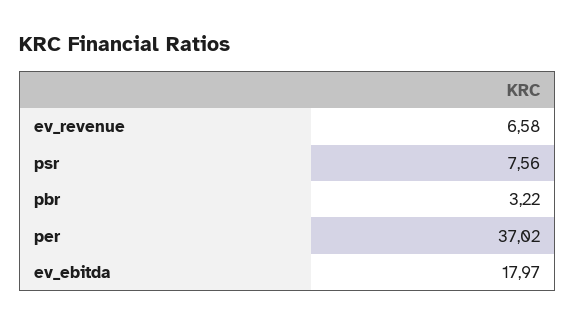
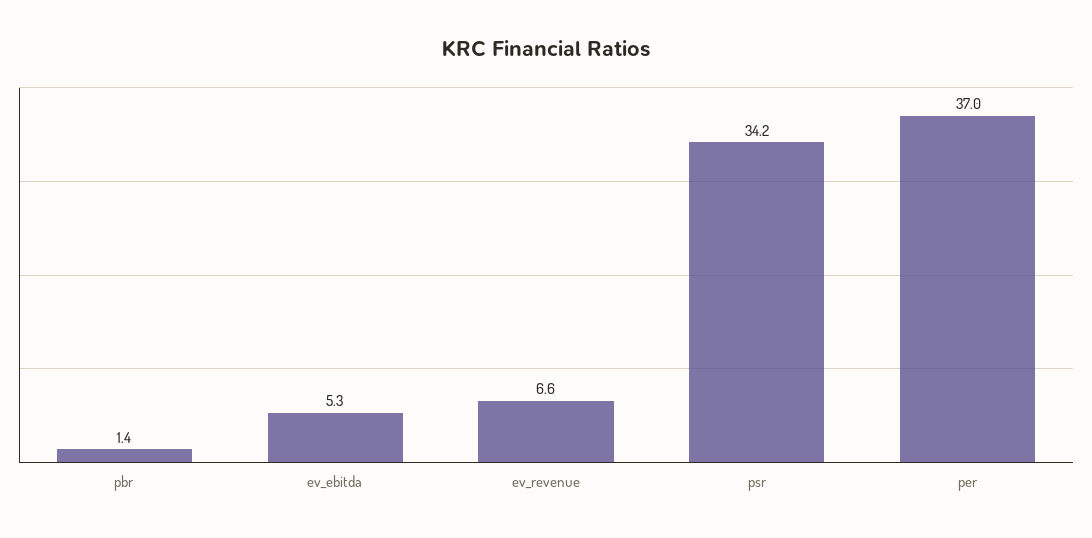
psr: 7.56 -> 34.2
pbr: 3.22 -> 1.4
ev_ebitda: 17.97 -> 5.3

